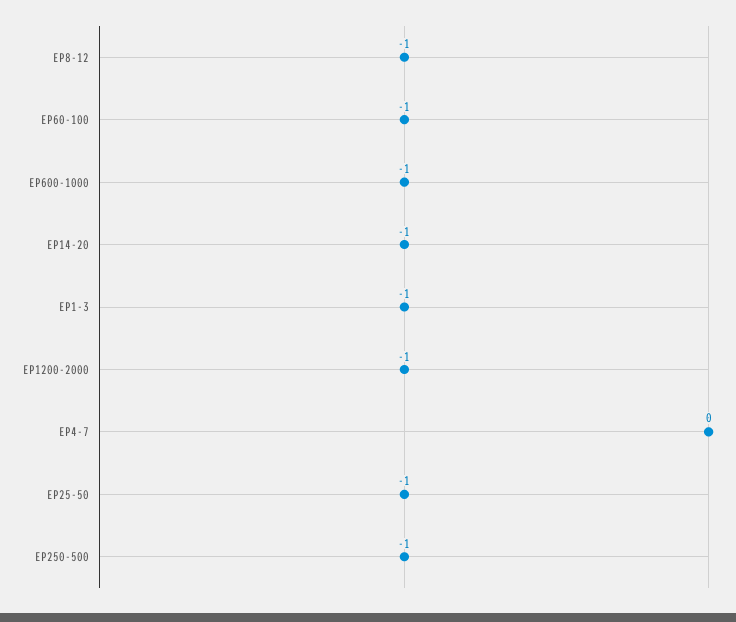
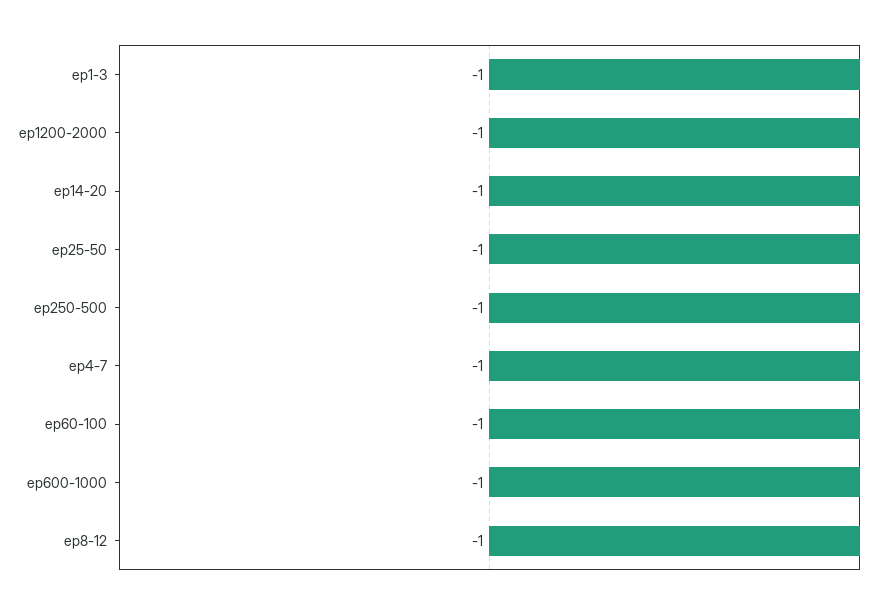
EP4-7: 0 -> -1

